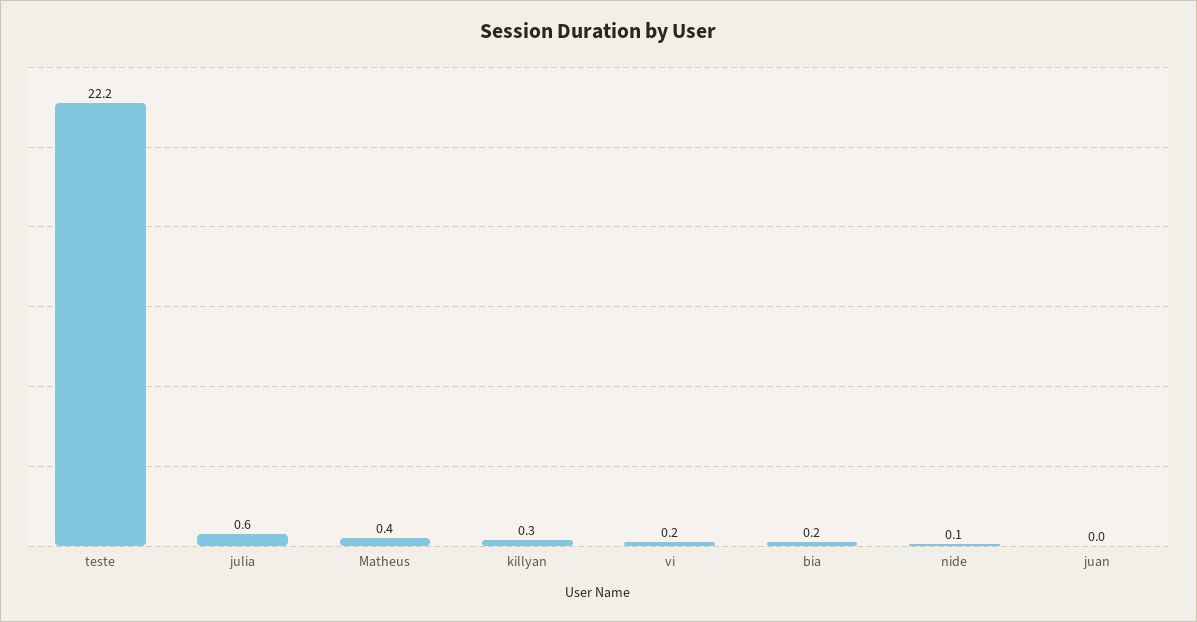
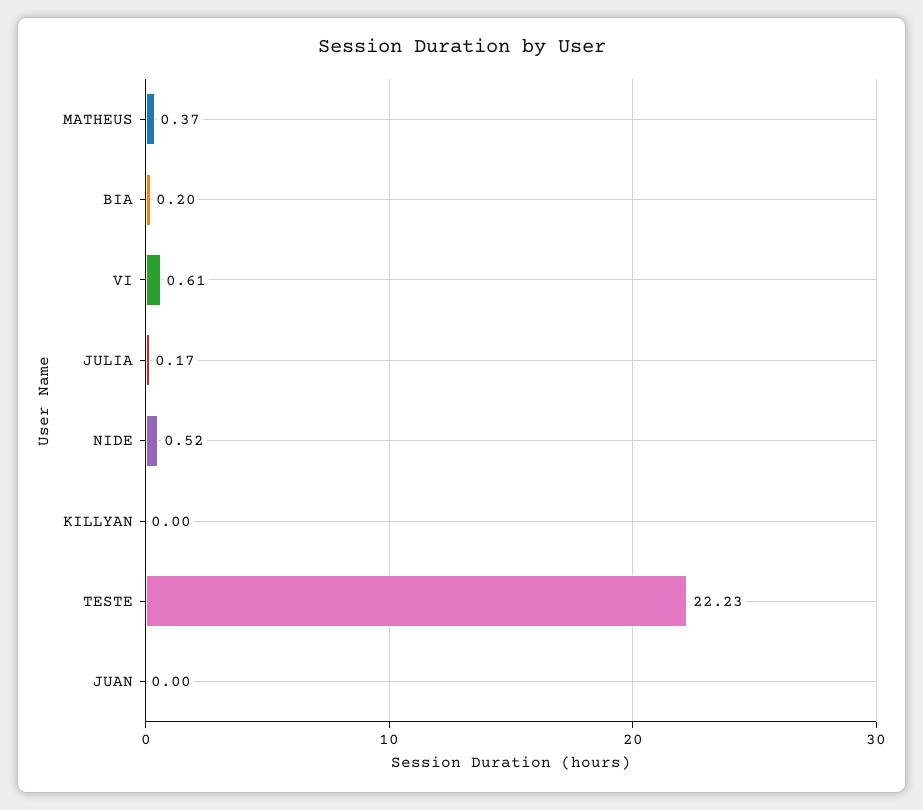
julia: 0.6 -> 0.17
killyan: 0.3 -> 0
vi: 0.2 -> 0.61
nide: 0.1 -> 0.52

